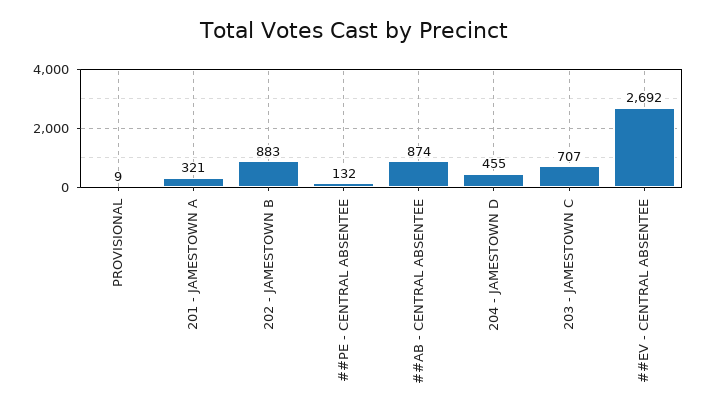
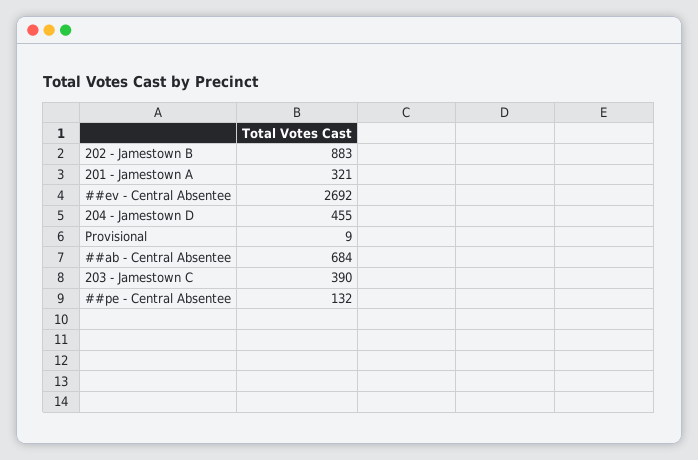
##AB - CENTRAL ABSENTEE: 874 -> 684
203 - JAMESTOWN C: 707 -> 390

